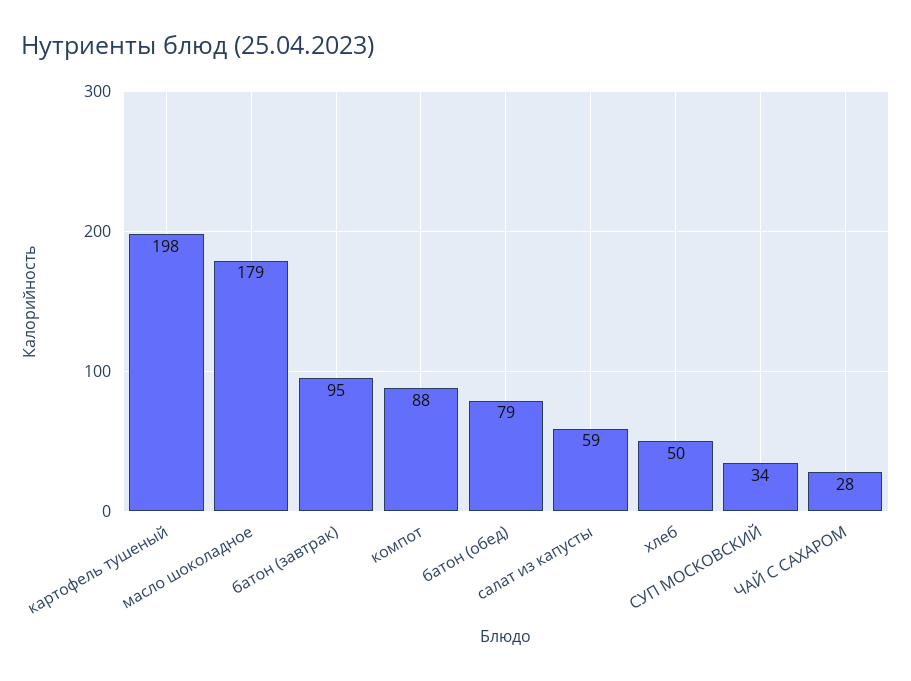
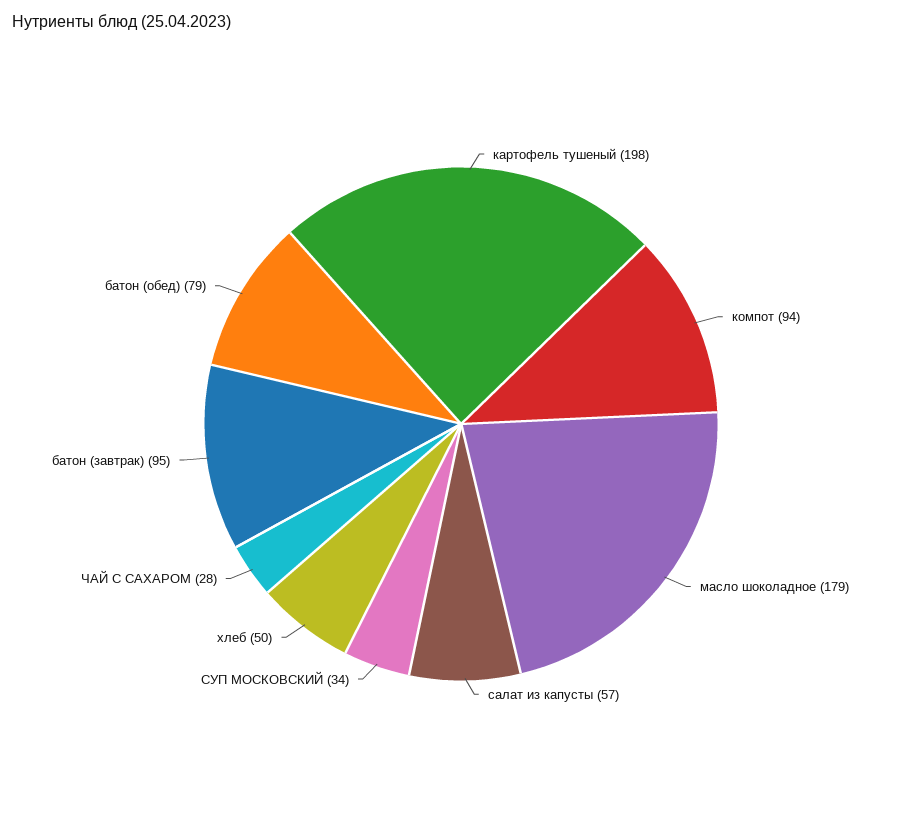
компот: 88 -> 94
салат из капусты: 59 -> 57

